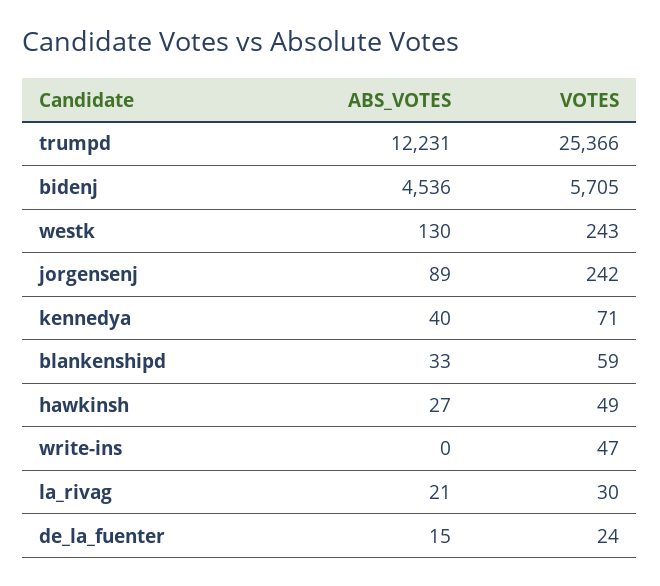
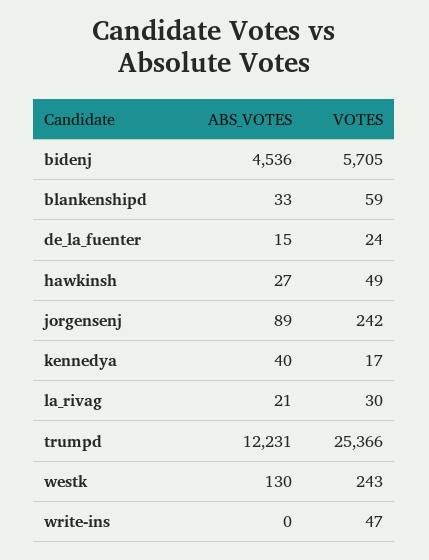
VOTES, kennedya: 71 -> 17

